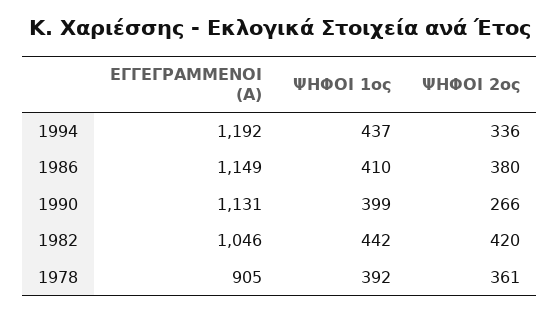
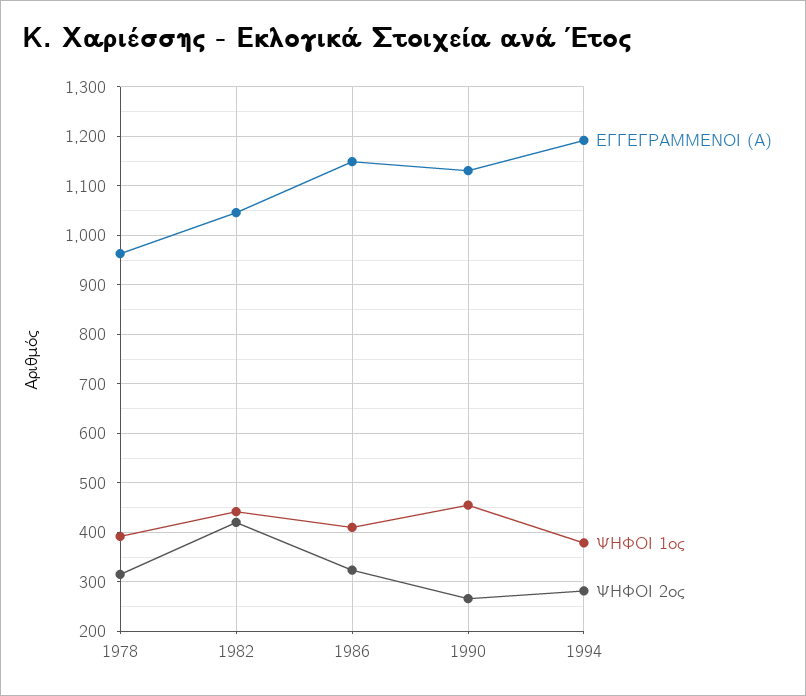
ΨΗΦΟΙ 1ος, 1994: 437 -> 380
ΨΗΦΟΙ 2ος, 1994: 336 -> 280
ΨΗΦΟΙ 2ος, 1986: 380 -> 320
ΨΗΦΟΙ 1ος, 1990: 399 -> 460
ΕΓΓΕΓΡΑΜΜΕΝΟΙ (Α), 1978: 905 -> 960
ΨΗΦΟΙ 2ος, 1978: 361 -> 320

